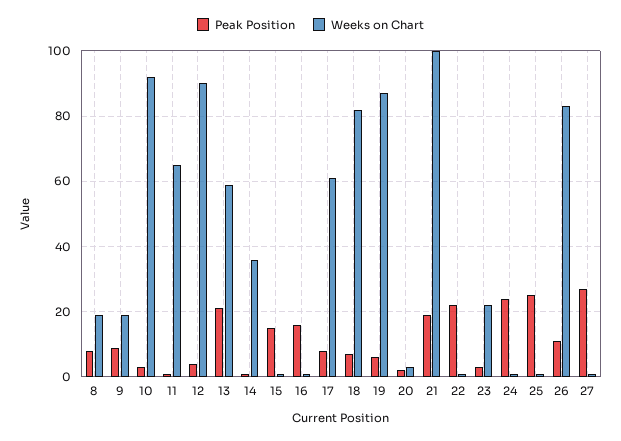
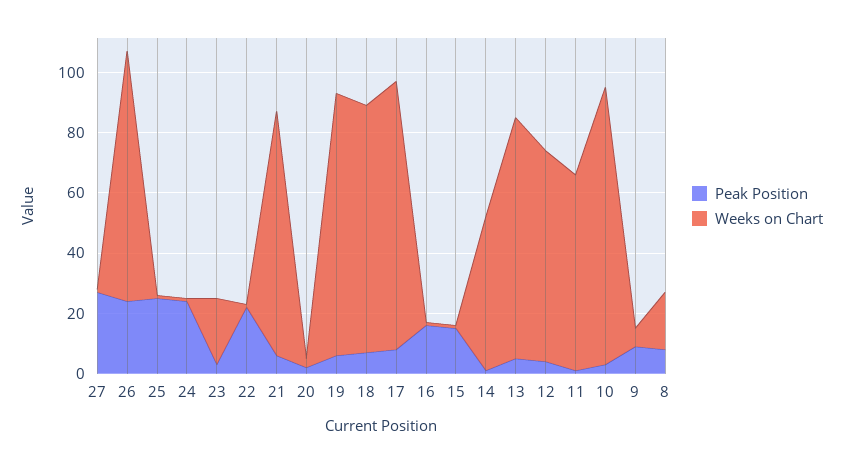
Weeks on Chart, 9: 20 -> 5
Weeks on Chart, 12: 90 -> 70
Peak Position, 13: 20 -> 5
Weeks on Chart, 13: 60 -> 80
Weeks on Chart, 14: 35 -> 50
Weeks on Chart, 17: 60 -> 90
Peak Position, 21: 20 -> 5
Weeks on Chart, 21: 100 -> 80
Peak Position, 26: 10 -> 25

